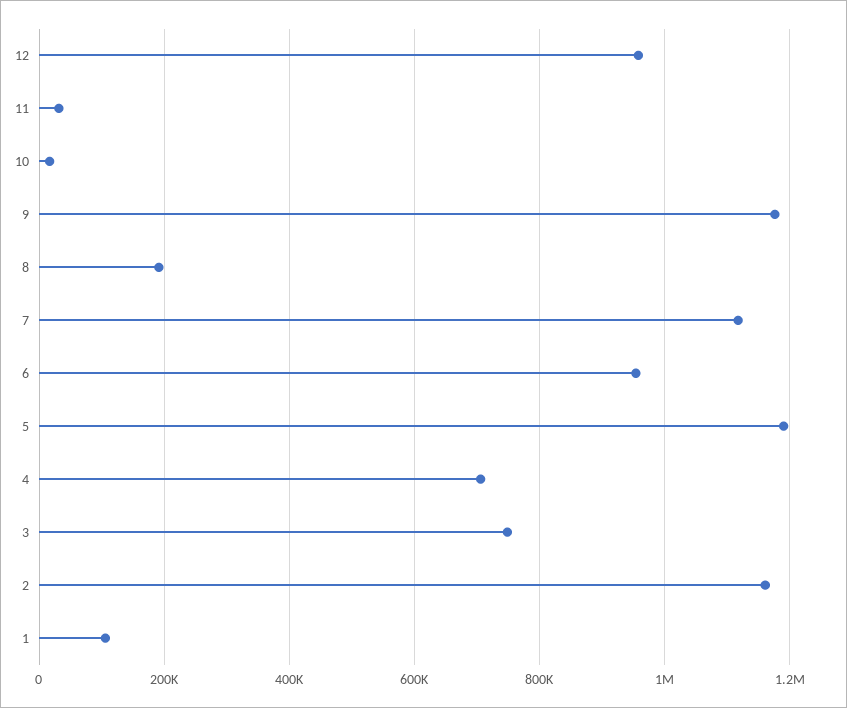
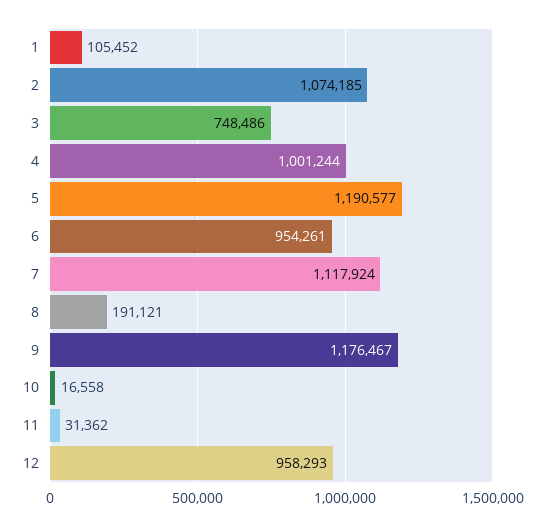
4: 700000 -> 1001244
2: 1160000 -> 1074185

